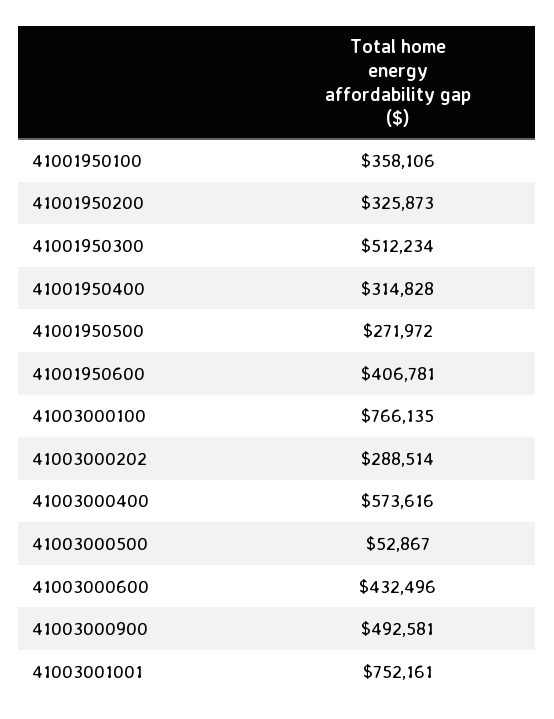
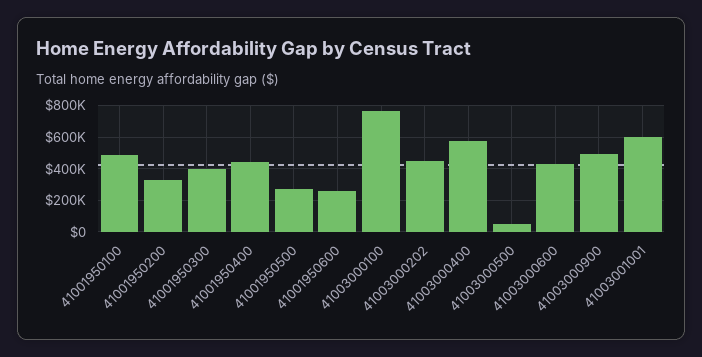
41001950100: 358106 -> 500000
41001950300: 512234 -> 400000
41001950400: 314828 -> 450000
41001950600: 406781 -> 250000
41003000202: 288514 -> 450000
41003001001: 752161 -> 600000

